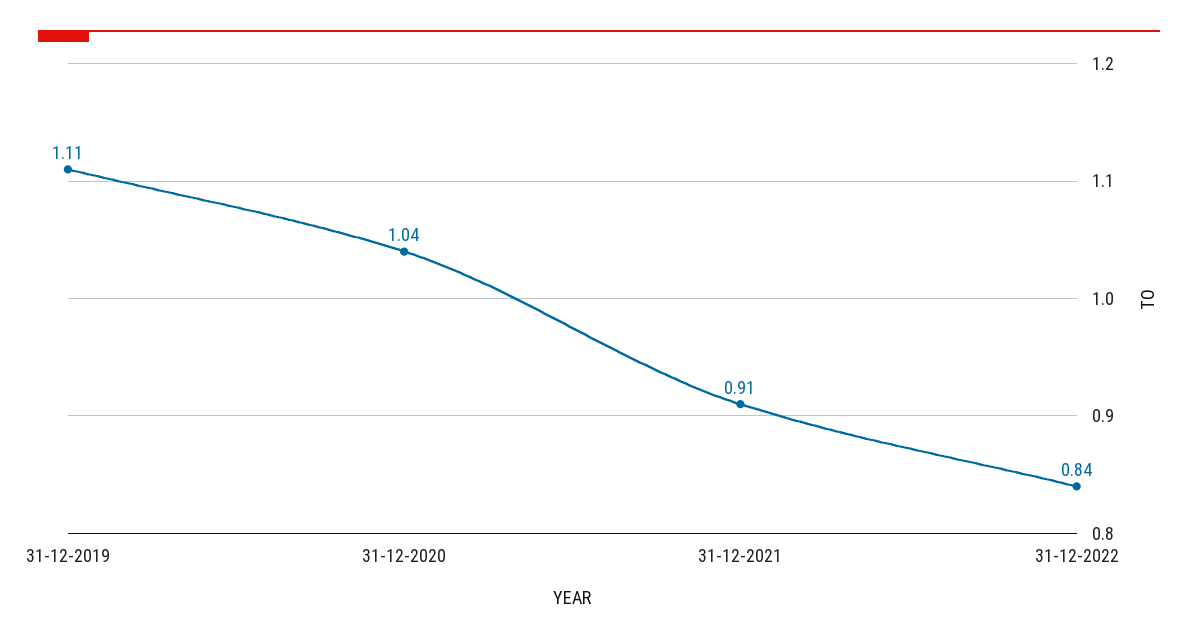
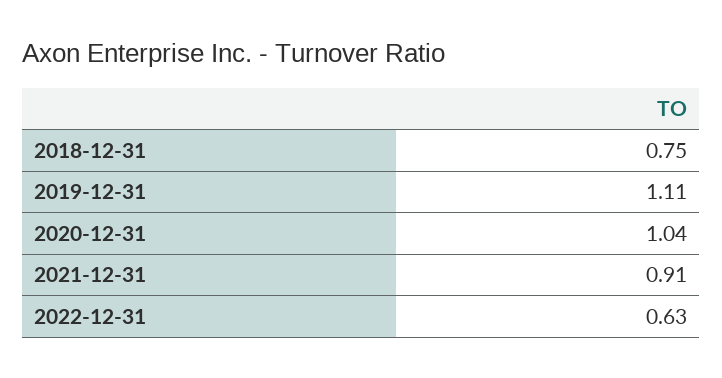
31-12-2022: 0.84 -> 0.63
2018-12-31: none -> 0.75

